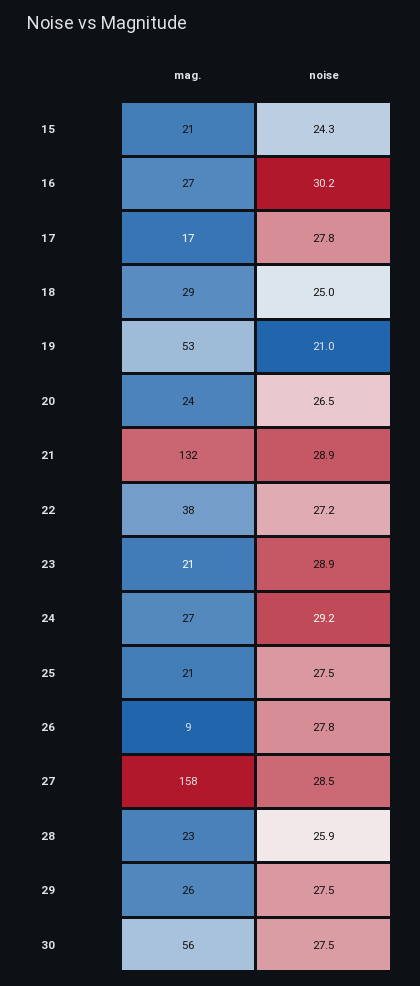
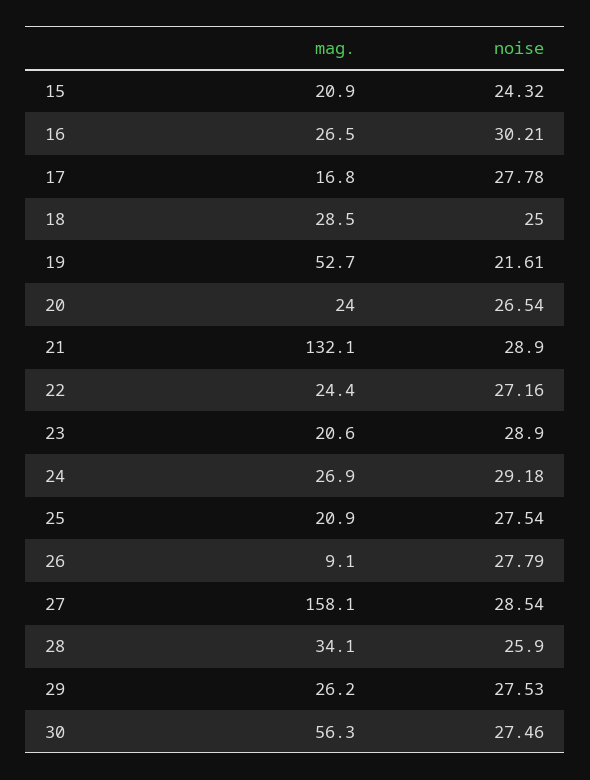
noise, 19: 21 -> 21.61
mag., 22: 38 -> 24.4
mag., 28: 23 -> 34.1

